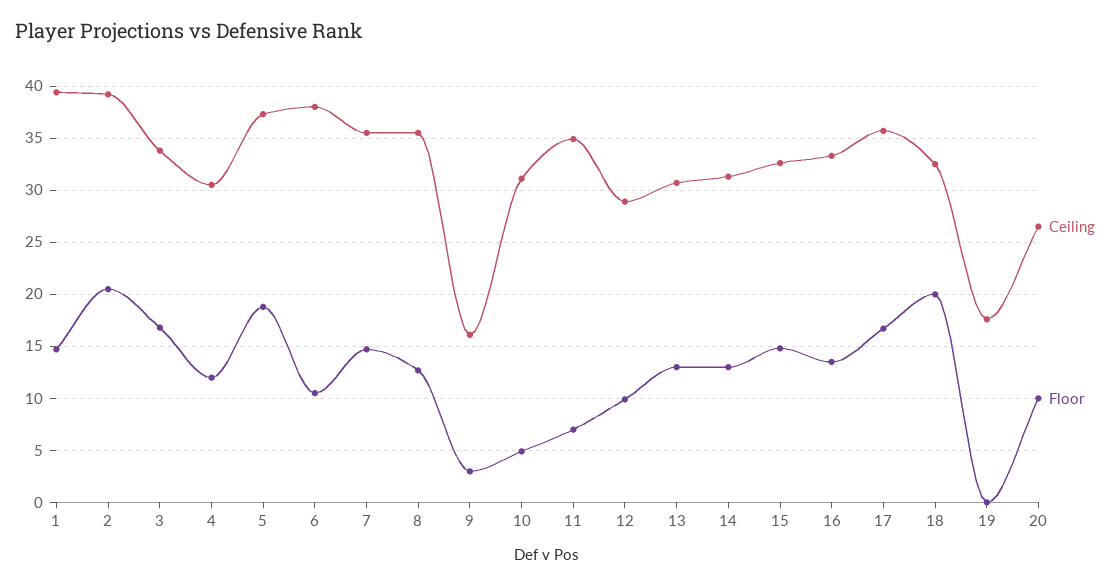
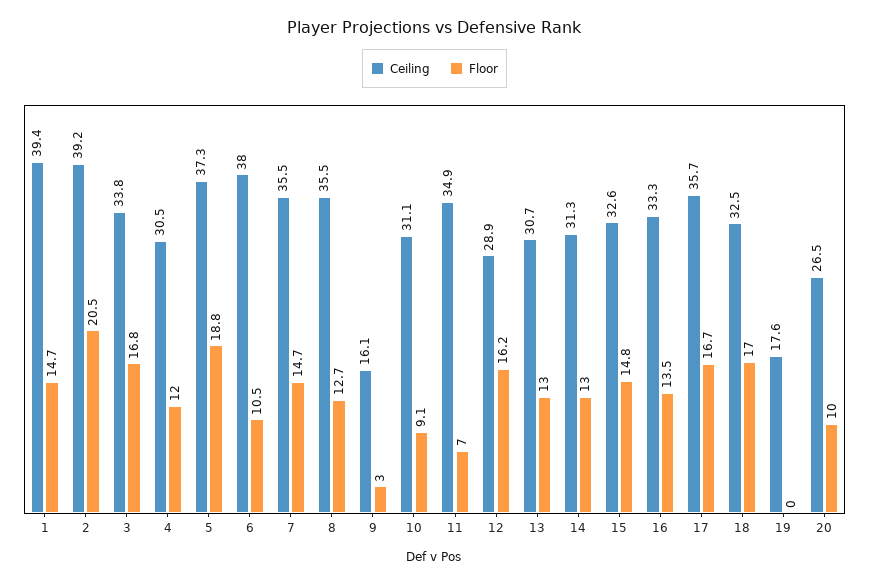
Floor, 10: 5 -> 9.1
Floor, 12: 10 -> 16.2
Floor, 18: 20 -> 17

